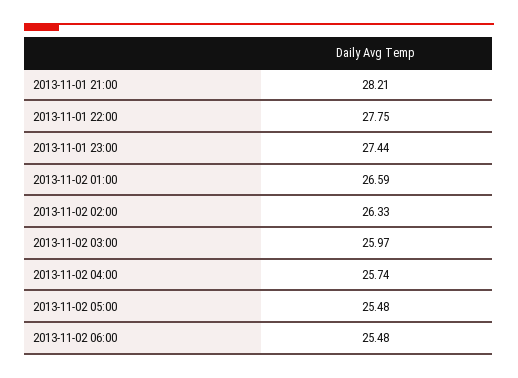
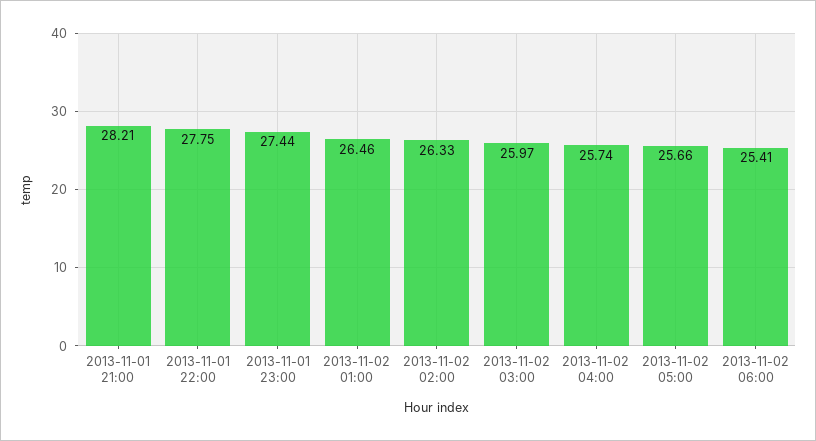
2013-11-02 01:00: 26.59 -> 26.46
2013-11-02 05:00: 25.48 -> 25.66
2013-11-02 06:00: 25.48 -> 25.41

